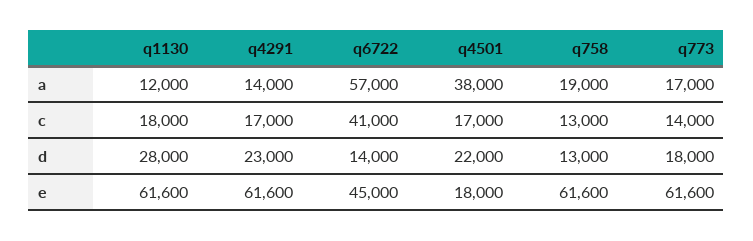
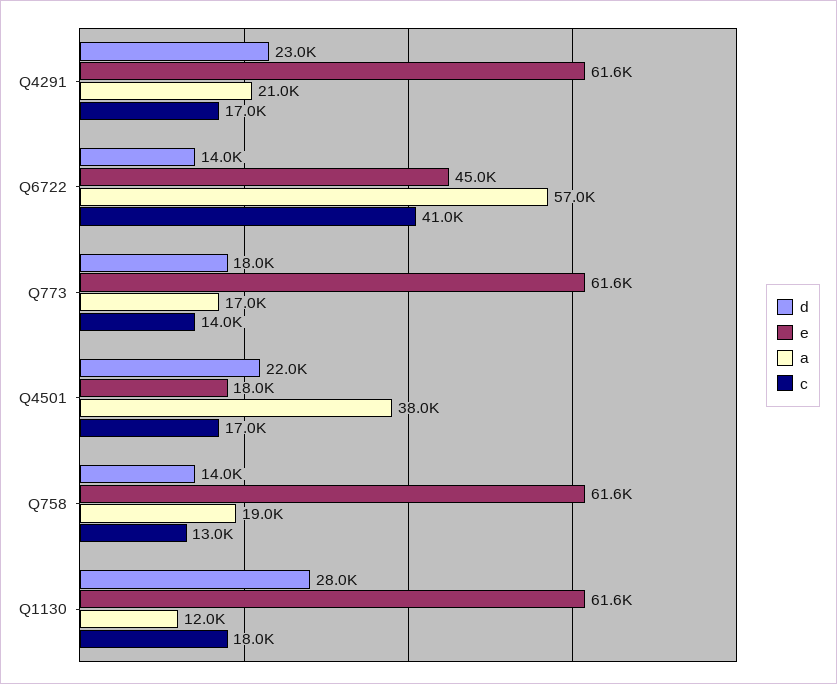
a, q4291: 14000 -> 21000
d, q758: 13000 -> 14000

